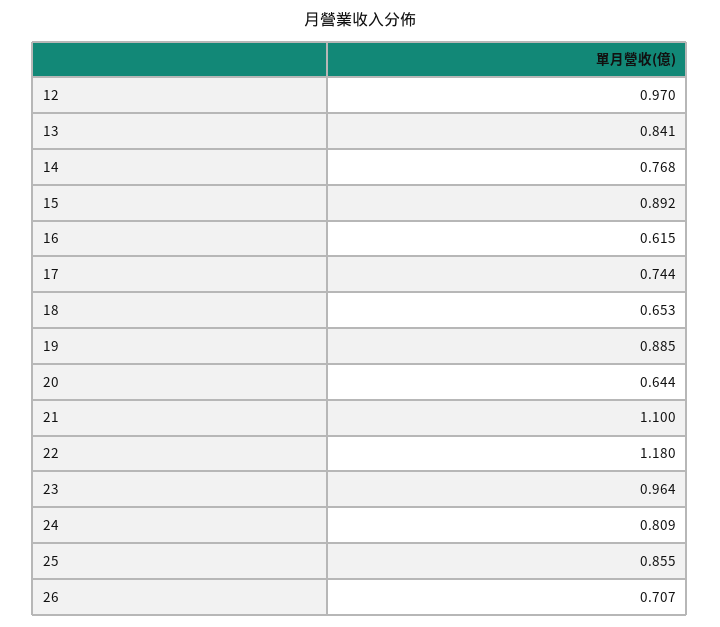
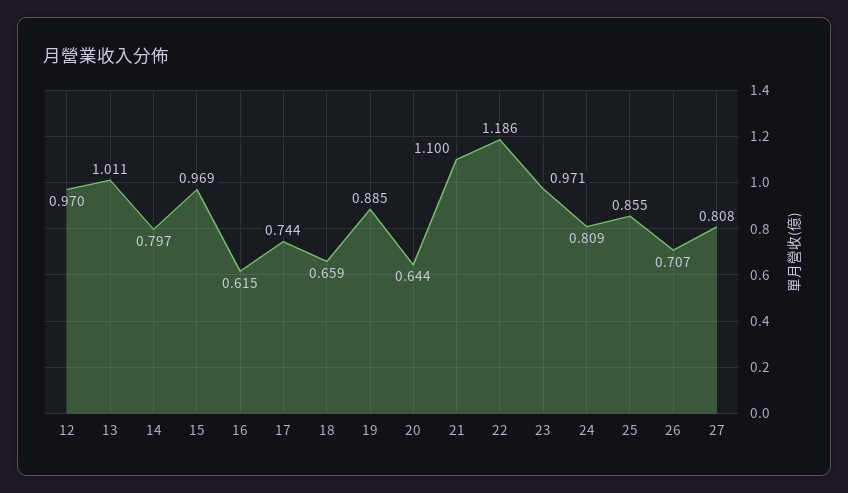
13: 0.841 -> 1.011
14: 0.768 -> 0.797
15: 0.892 -> 0.969
18: 0.653 -> 0.659
22: 1.18 -> 1.186
23: 0.964 -> 0.971
27: none -> 0.808

